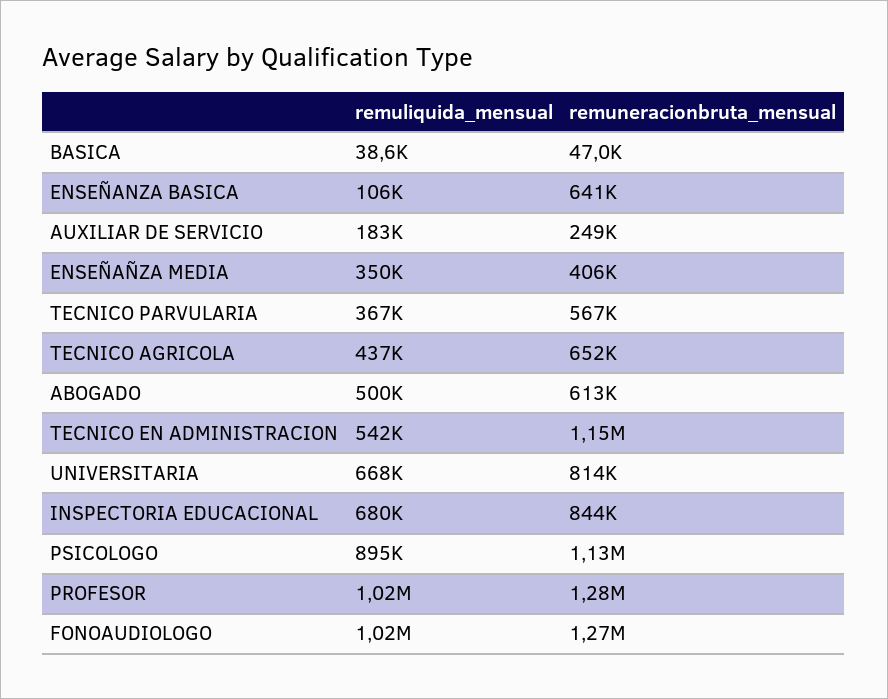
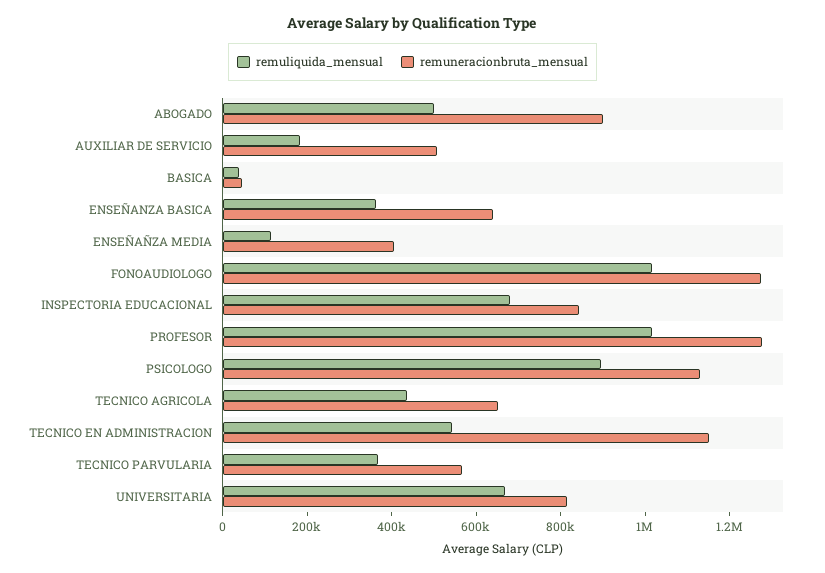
remuliquida_mensual, ENSEÑANZA BASICA: 106000 -> 350000
remuneracionbruta_mensual, AUXILIAR DE SERVICIO: 249000 -> 500000
remuliquida_mensual, ENSEÑAÑZA MEDIA: 350000 -> 100000
remuneracionbruta_mensual, ABOGADO: 613000 -> 900000

